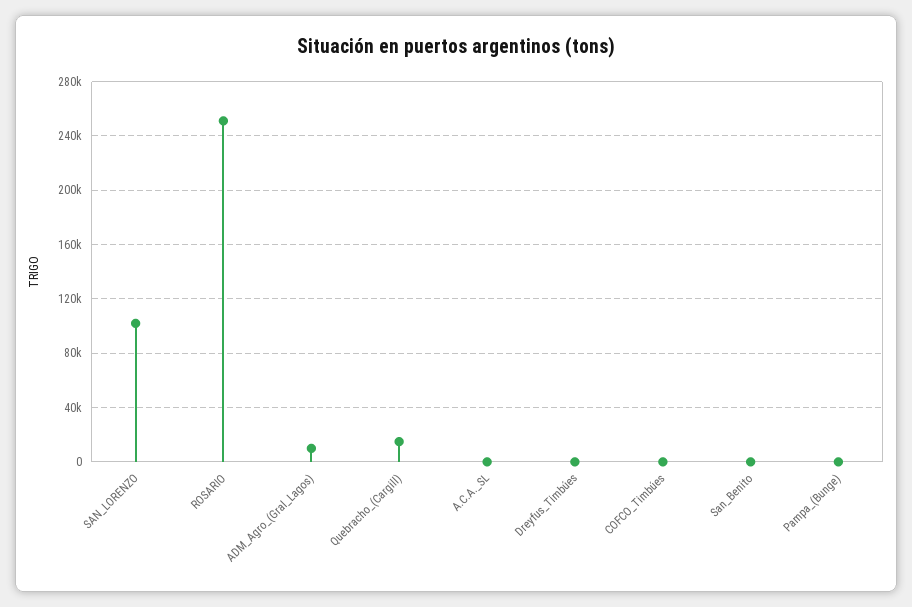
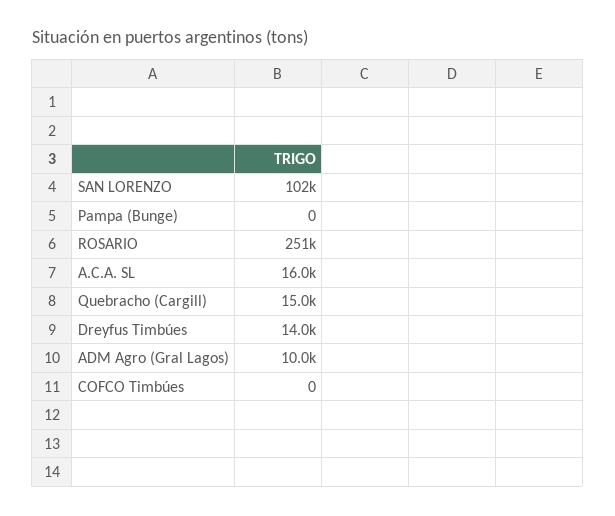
A.C.A._SL: 0 -> 16000
Dreyfus_Timbúes: 0 -> 14000
San_Benito: 0 -> none

